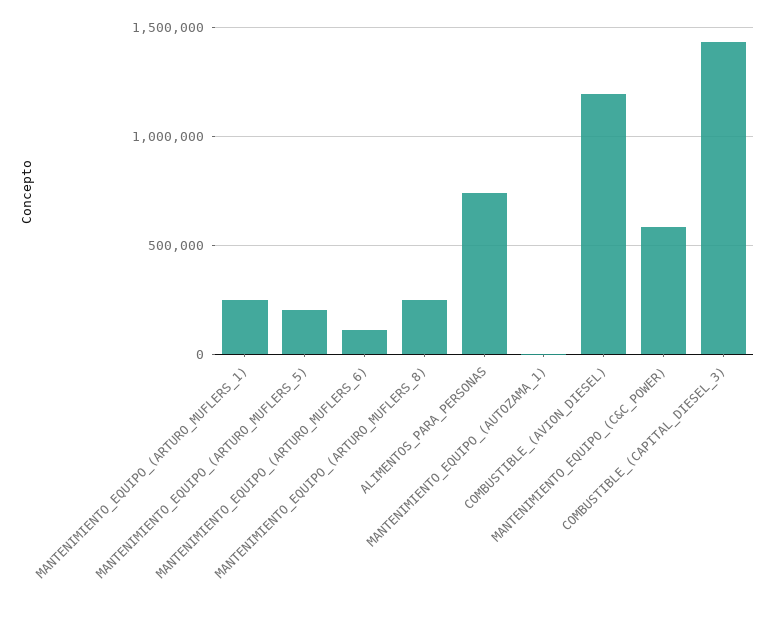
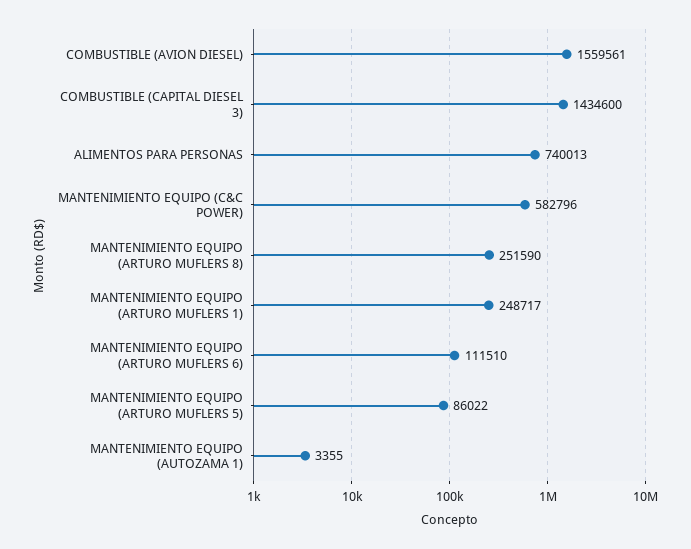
MANTENIMIENTO_EQUIPO_(ARTURO_MUFLERS_5): 200000 -> 86022
COMBUSTIBLE_(AVION_DIESEL): 1200000 -> 1559561

